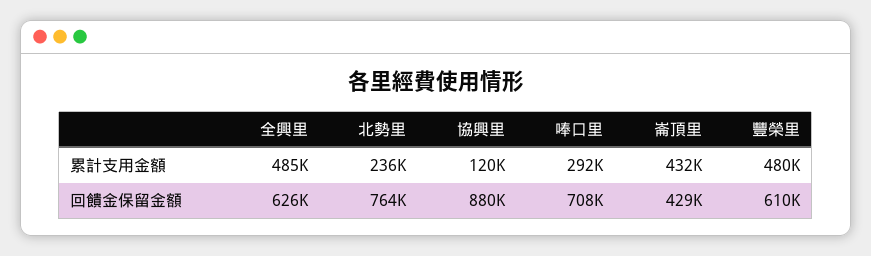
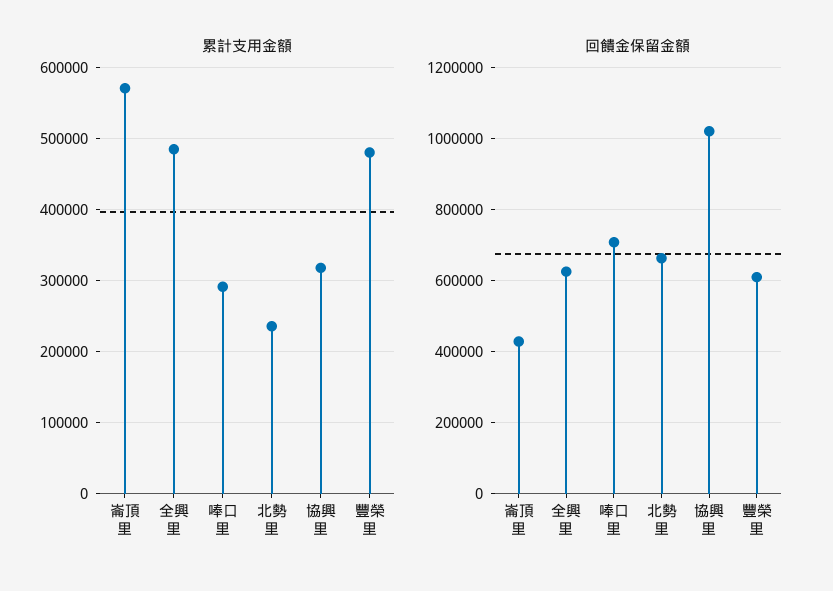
累計支用金額, 協興里: 120000 -> 320000
累計支用金額, 崙頂里: 432000 -> 570000
回饋金保留金額, 北勢里: 764000 -> 660000
回饋金保留金額, 協興里: 880000 -> 1020000

